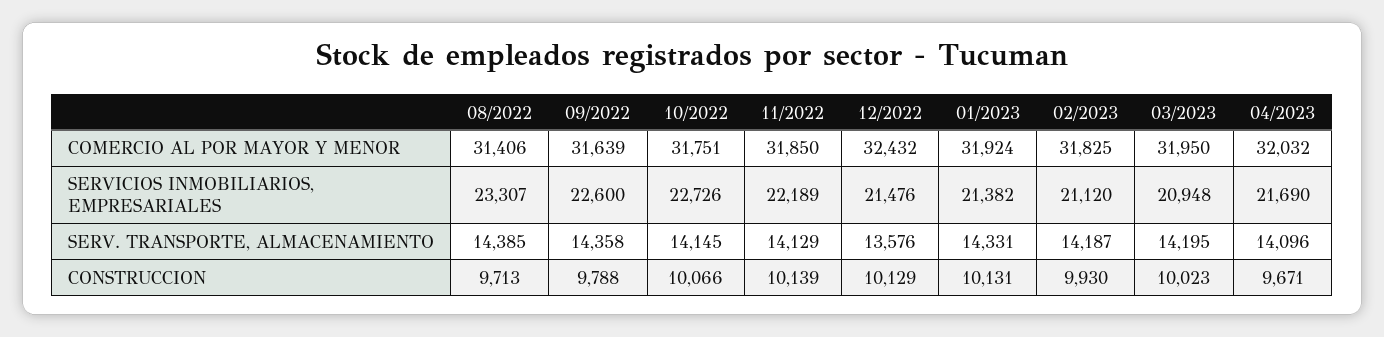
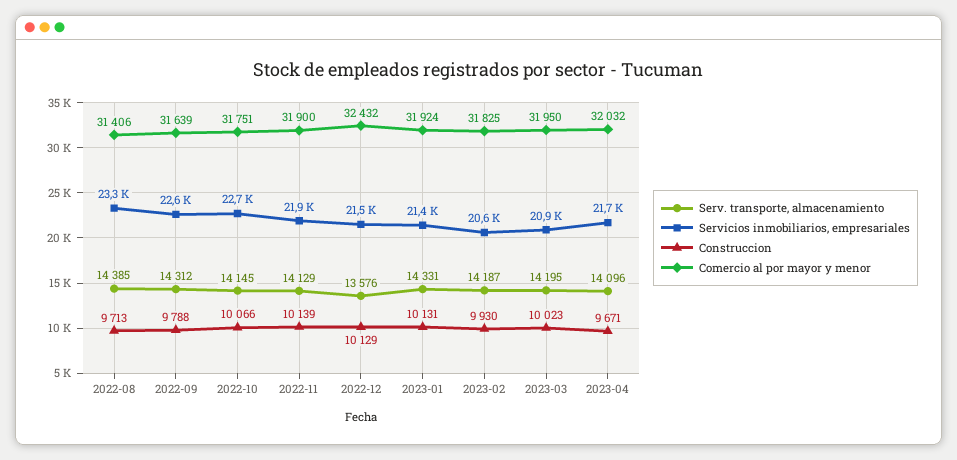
COMERCIO AL POR MAYOR Y MENOR, 11/2022: 31850 -> 31900
SERVICIOS INMOBILIARIOS, EMPRESARIALES, 11/2022: 22189 -> 21900
SERVICIOS INMOBILIARIOS, EMPRESARIALES, 02/2023: 21120 -> 20600
SERV. TRANSPORTE, ALMACENAMIENTO, 09/2022: 14358 -> 14312

